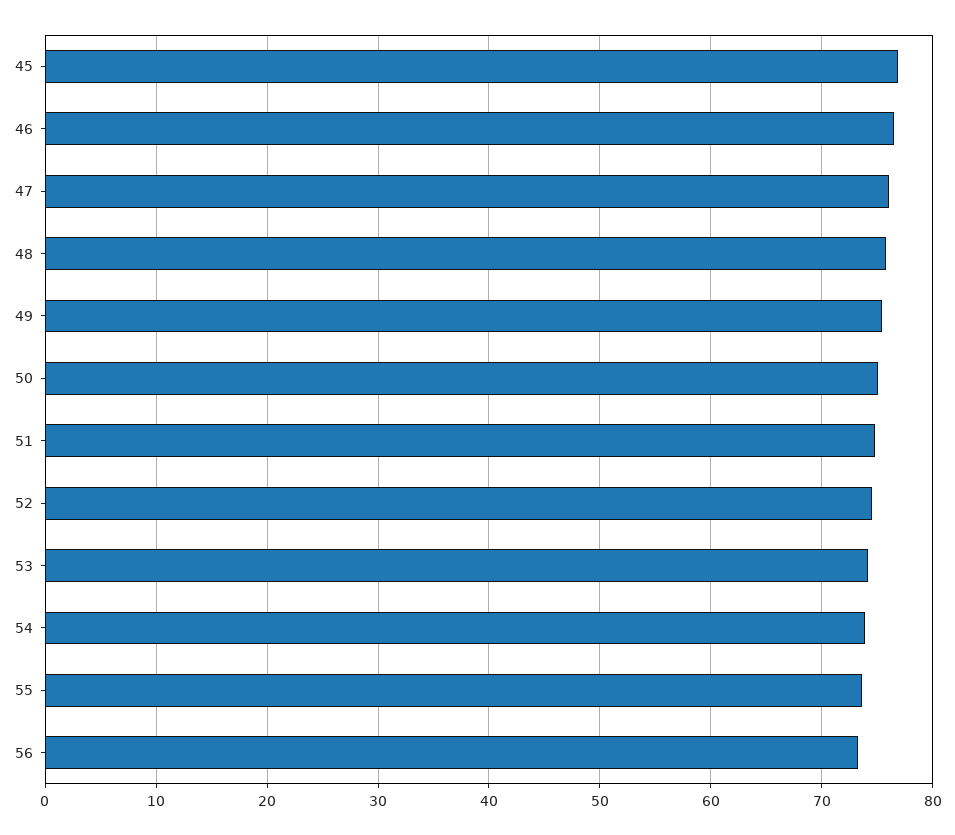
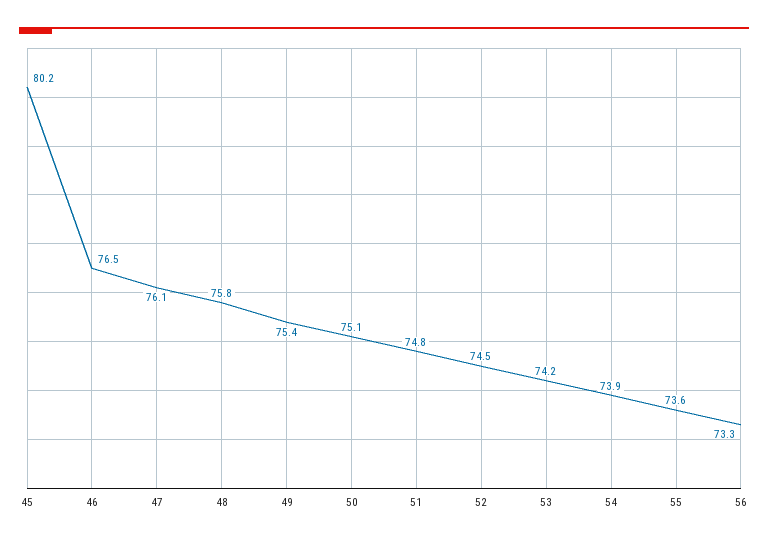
45: 77 -> 80.2

